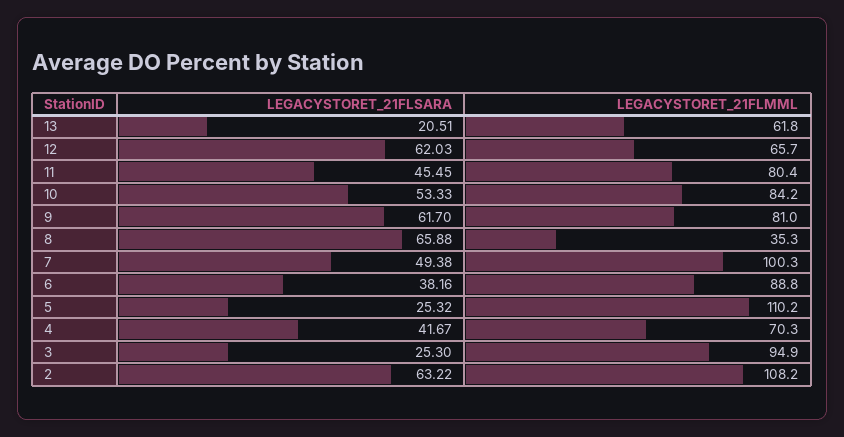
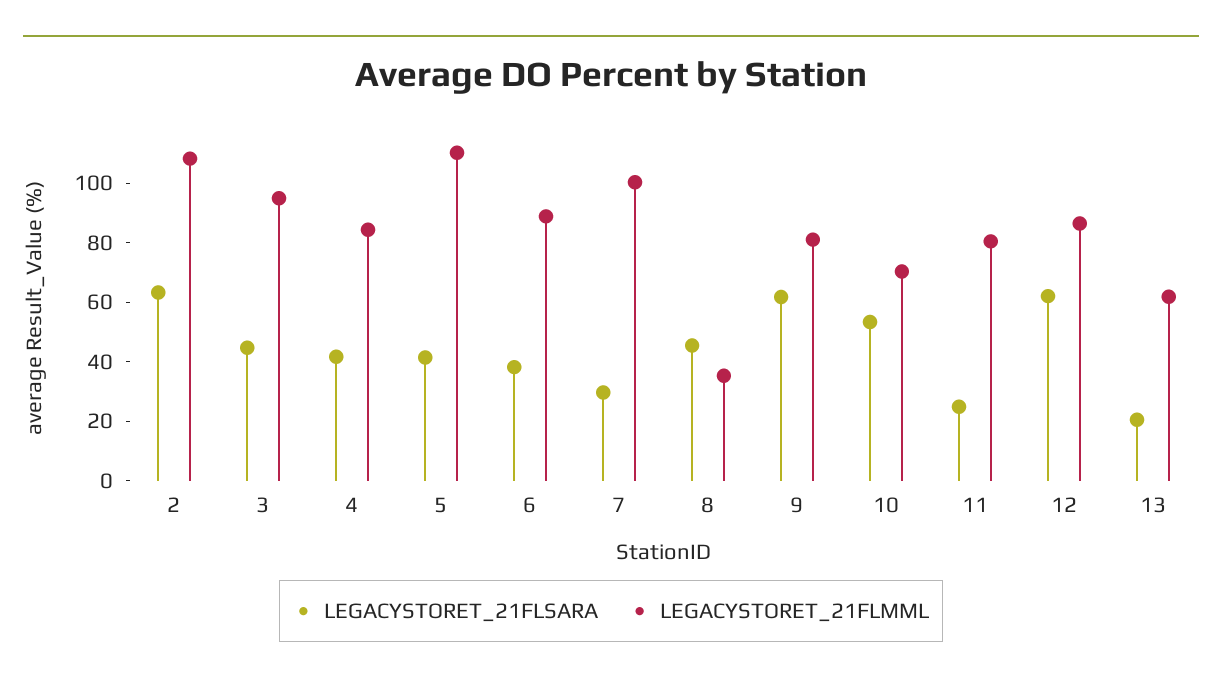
LEGACYSTORET_21FLMML, 12: 65.7 -> 85
LEGACYSTORET_21FLSARA, 11: 45.45 -> 25
LEGACYSTORET_21FLMML, 10: 84.2 -> 70
LEGACYSTORET_21FLSARA, 8: 65.88 -> 45
LEGACYSTORET_21FLSARA, 7: 49.38 -> 30
LEGACYSTORET_21FLSARA, 5: 25.32 -> 40
LEGACYSTORET_21FLMML, 4: 70.3 -> 85
LEGACYSTORET_21FLSARA, 3: 25.3 -> 45

